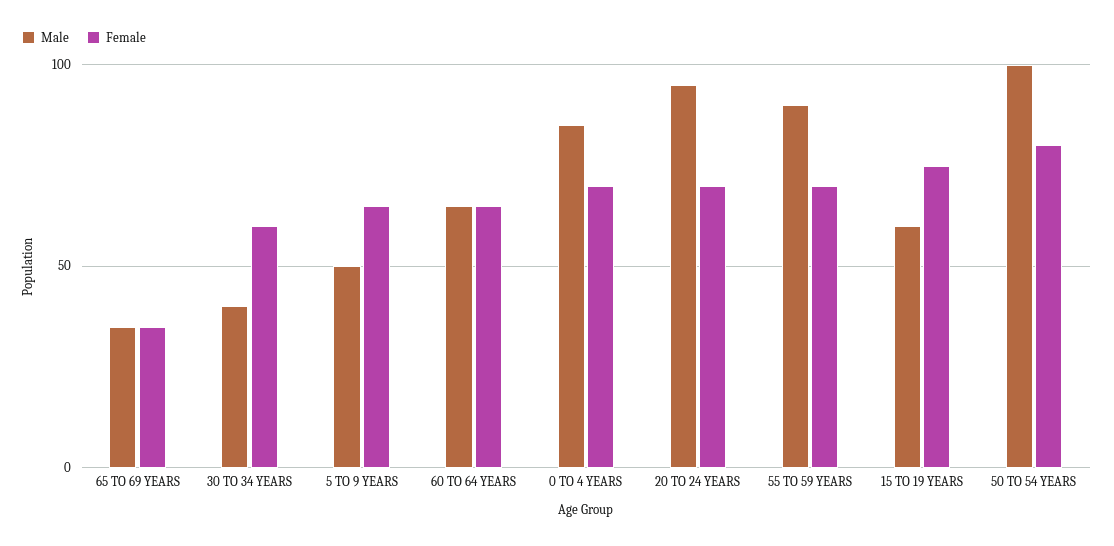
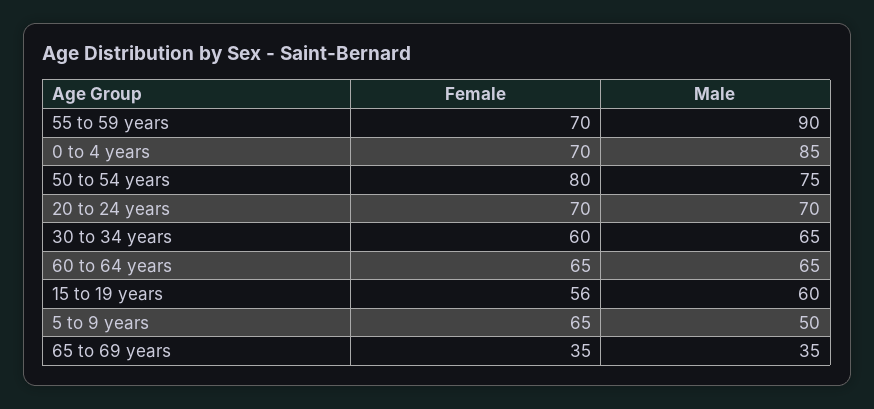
Male, 30 TO 34 YEARS: 40 -> 65
Male, 20 TO 24 YEARS: 95 -> 70
Female, 15 TO 19 YEARS: 75 -> 56
Male, 50 TO 54 YEARS: 100 -> 75

